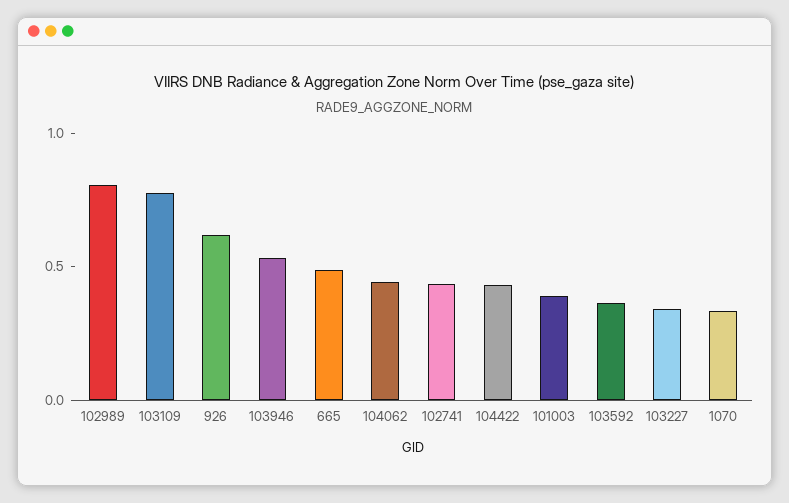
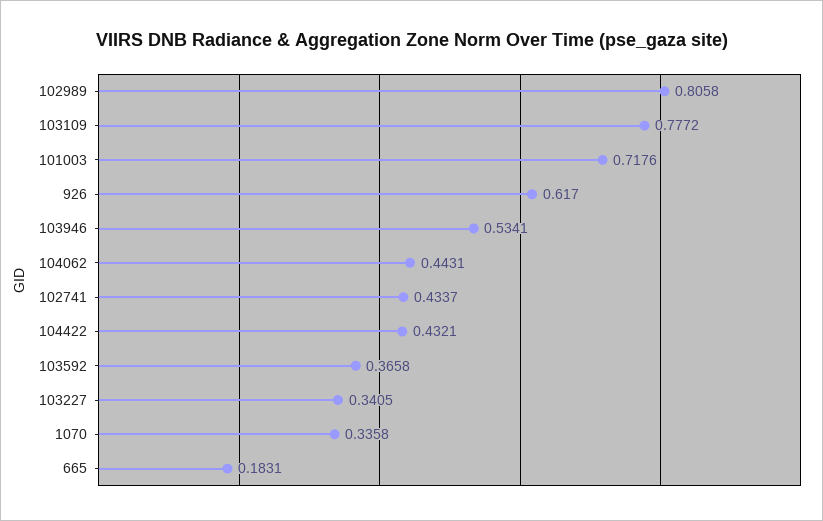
665: 0.5 -> 0.1831
101003: 0.4 -> 0.7176

